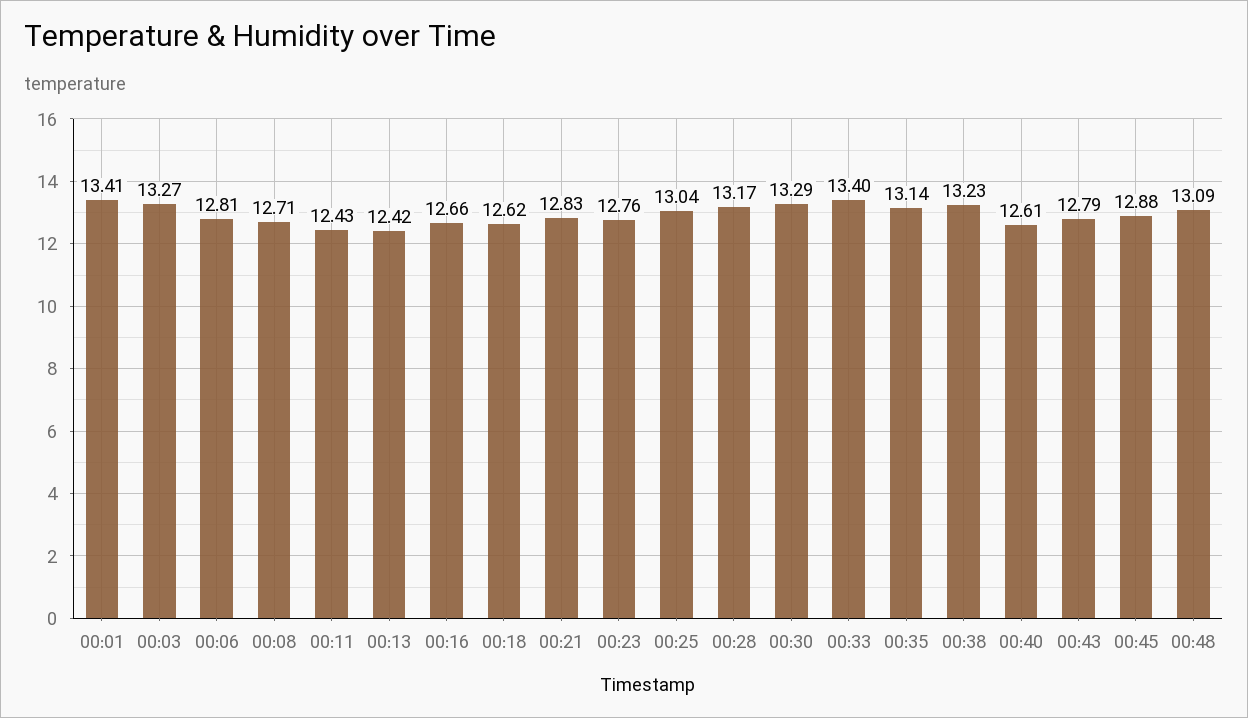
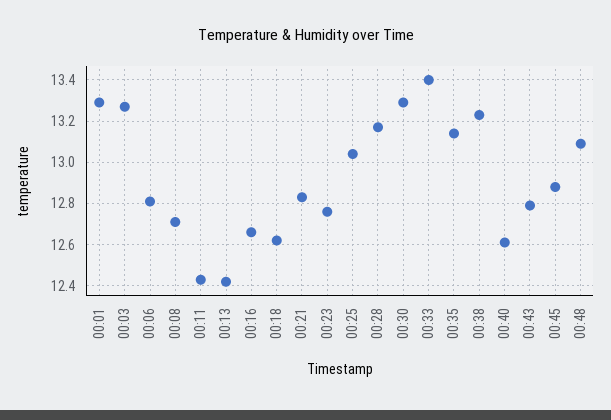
00:01: 13.41 -> 13.3

